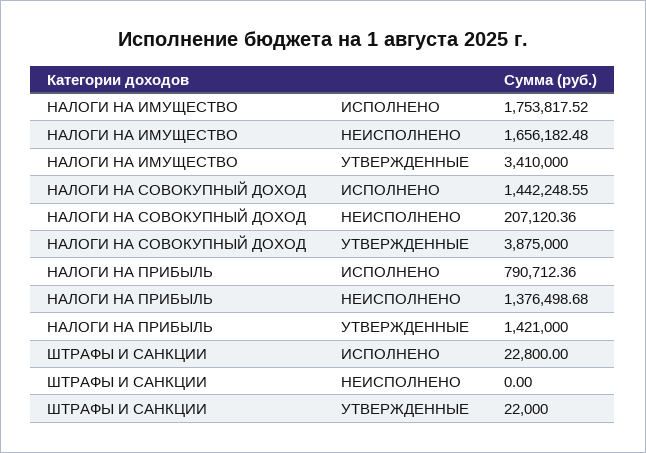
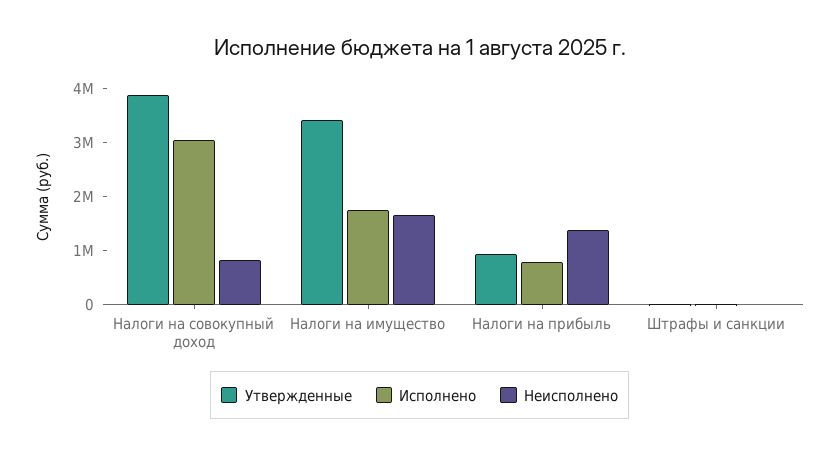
ИСПОЛНЕНО, НАЛОГИ НА СОВОКУПНЫЙ ДОХОД: 1442248.55 -> 3000000
НЕИСПОЛНЕНО, НАЛОГИ НА СОВОКУПНЫЙ ДОХОД: 207120.36 -> 800000
УТВЕРЖДЕННЫЕ, НАЛОГИ НА ПРИБЫЛЬ: 1421000 -> 1000000

